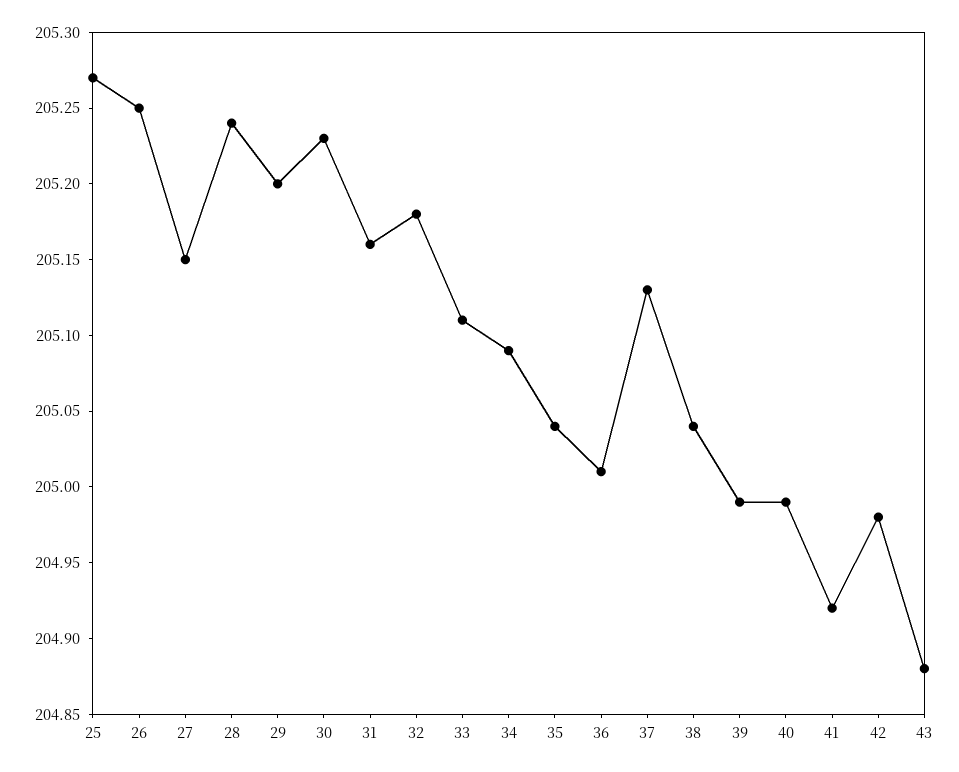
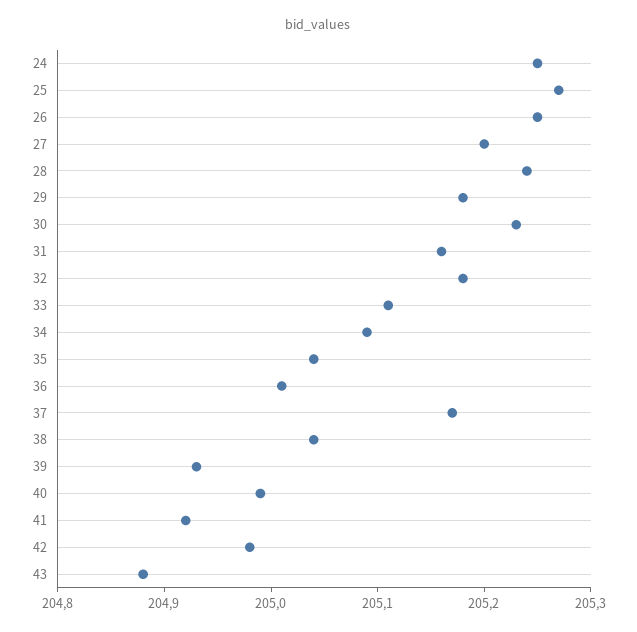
27: 205.15 -> 205.2
29: 205.2 -> 205.18
37: 205.13 -> 205.17
39: 204.99 -> 204.93
24: none -> 205.25

